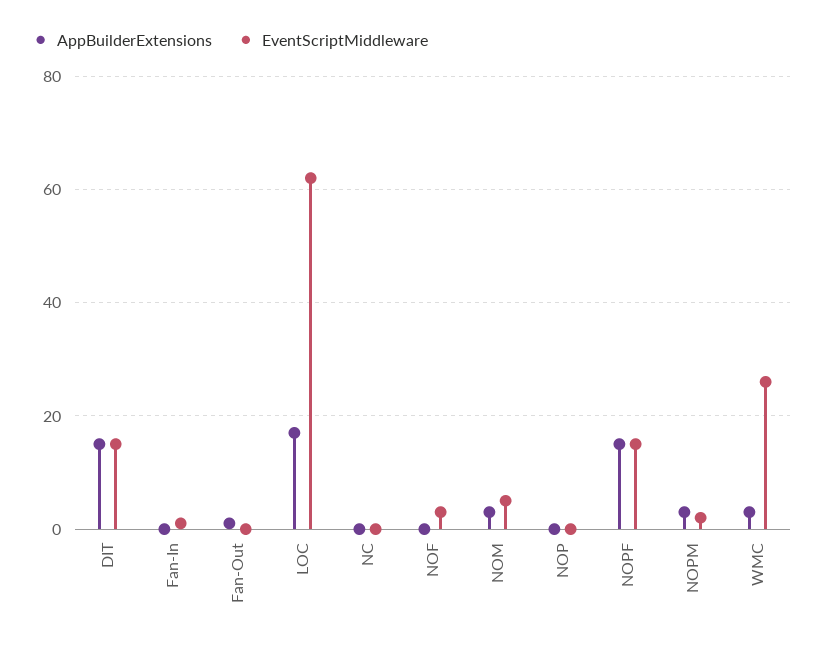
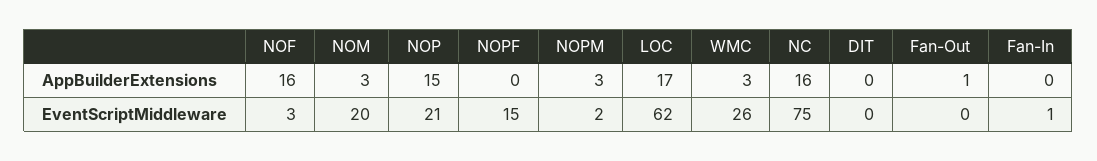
AppBuilderExtensions, DIT: 15 -> 0
EventScriptMiddleware, DIT: 15 -> 0
AppBuilderExtensions, NC: 0 -> 16
EventScriptMiddleware, NC: 0 -> 75
AppBuilderExtensions, NOF: 0 -> 16
EventScriptMiddleware, NOM: 5 -> 20
AppBuilderExtensions, NOP: 0 -> 15
EventScriptMiddleware, NOP: 0 -> 21
AppBuilderExtensions, NOPF: 15 -> 0

